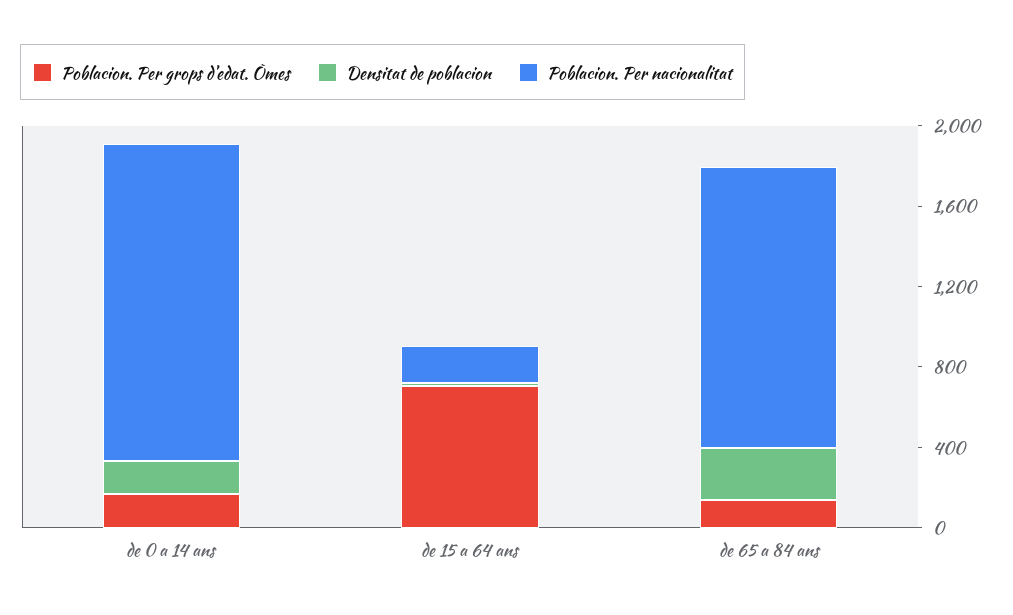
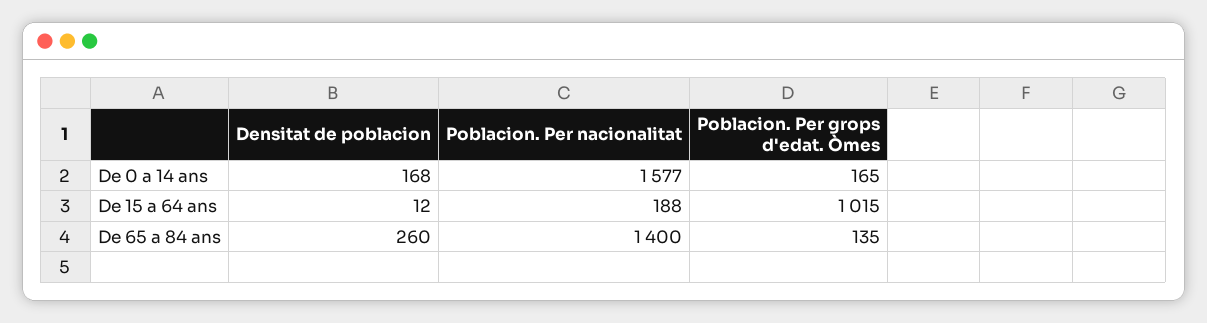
Poblacion. Per grops d'edat. Òmes, de 15 a 64 ans: 700 -> 1015

